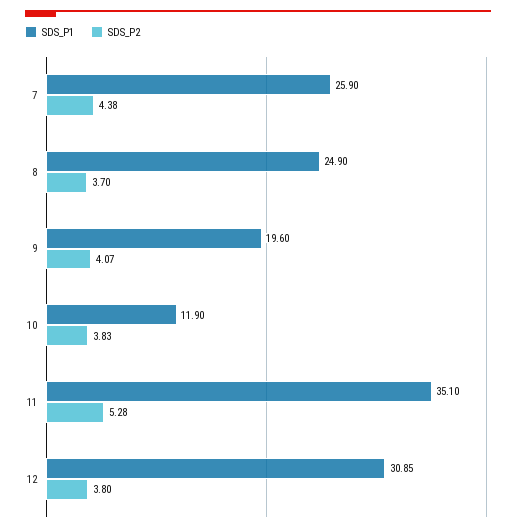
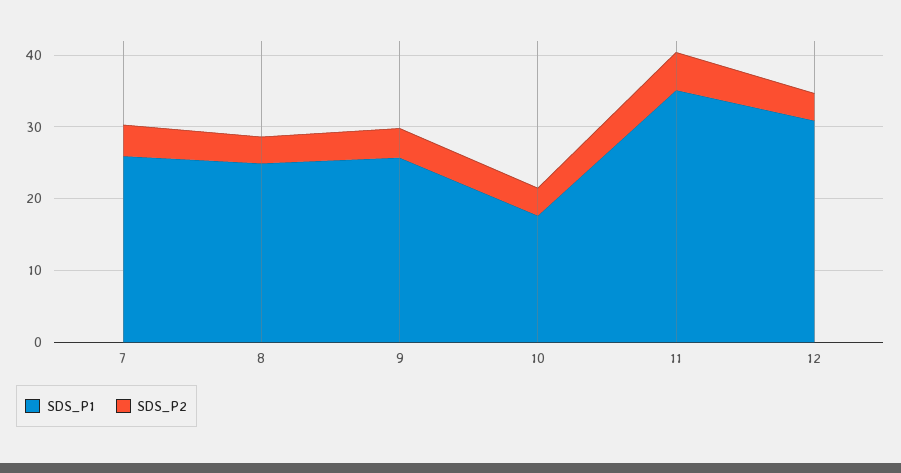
SDS_P1, 9: 19.6 -> 26
SDS_P1, 10: 11.9 -> 18

